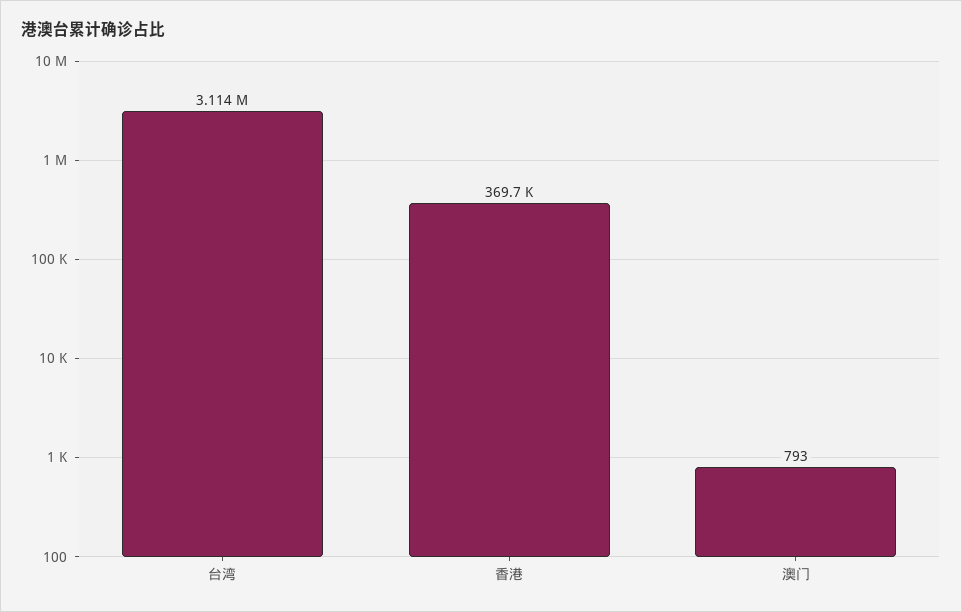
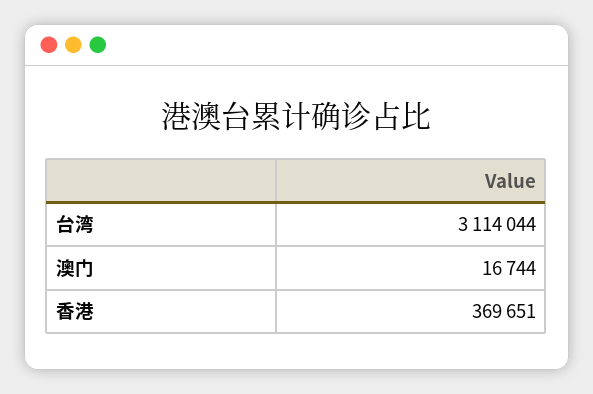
澳门: 793 -> 16744

